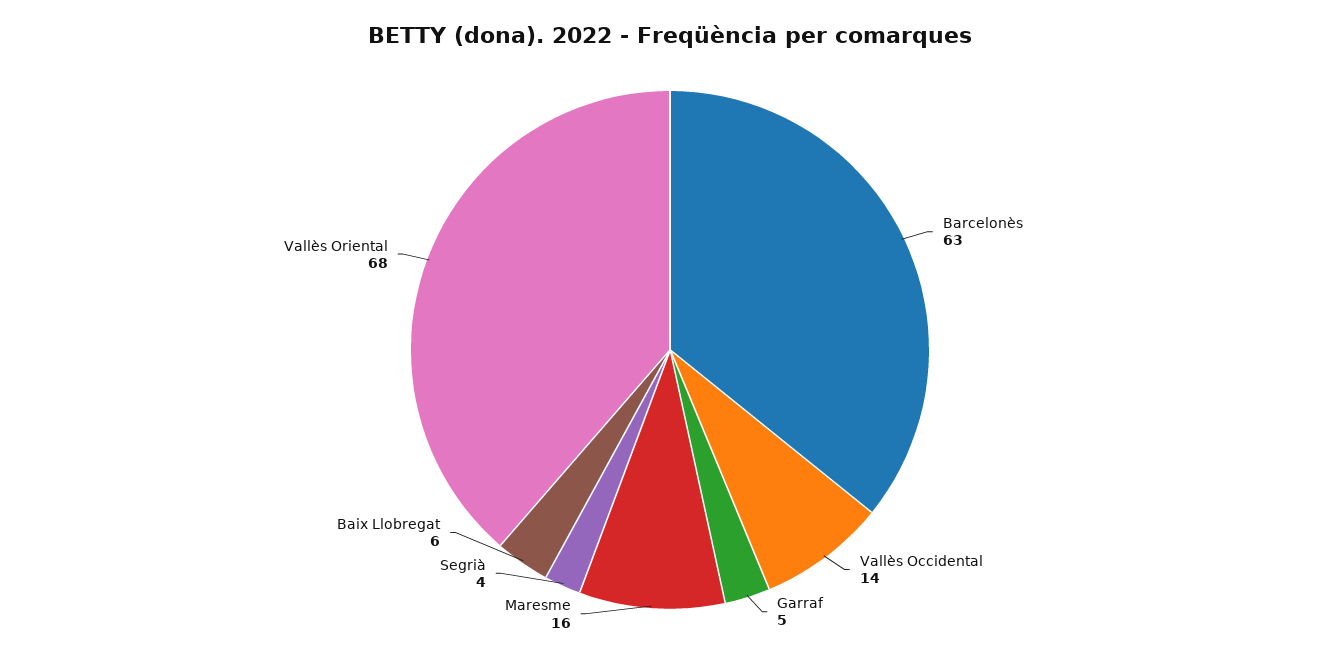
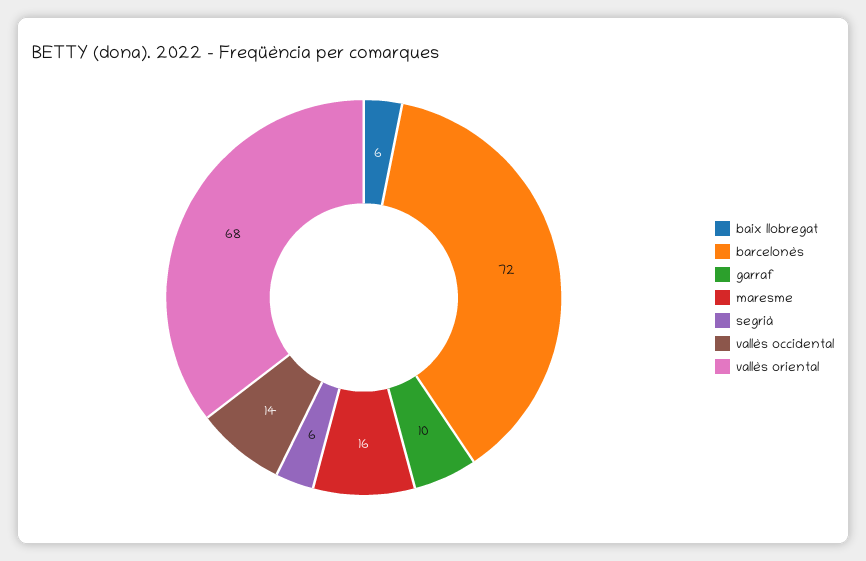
Barcelonès: 63 -> 72
Garraf: 5 -> 10
Segrià: 4 -> 6

